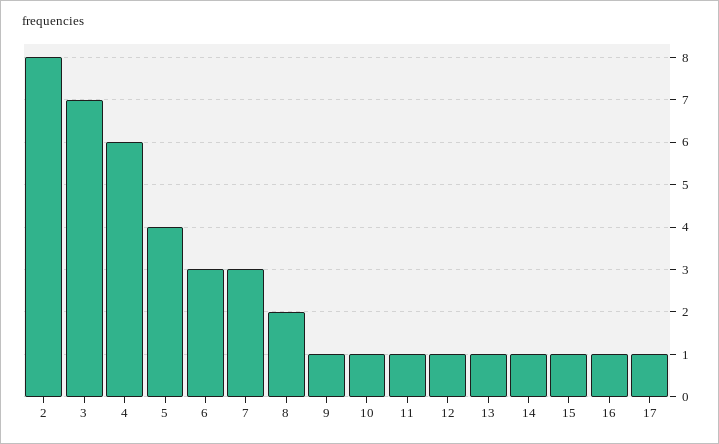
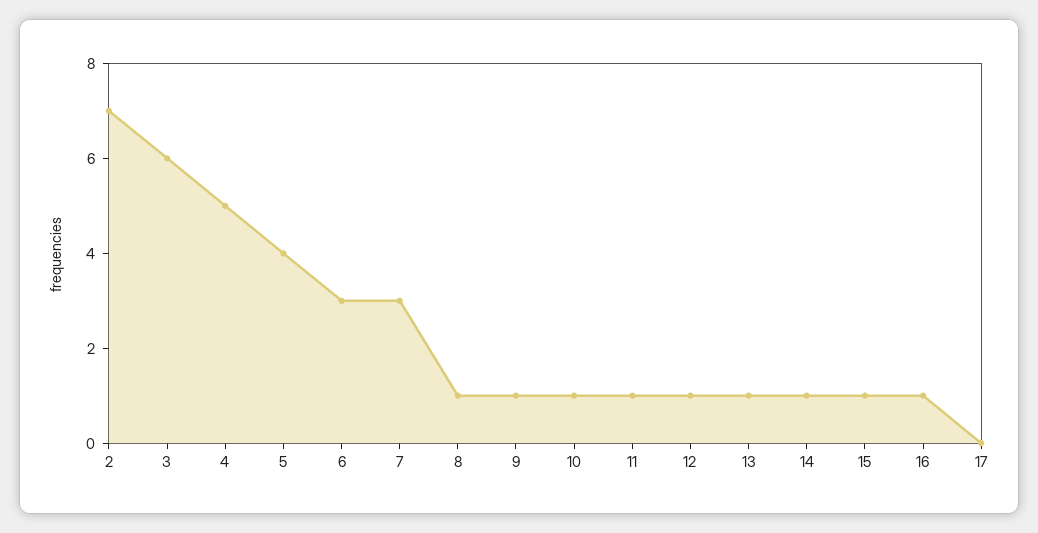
2: 8 -> 7
3: 7 -> 6
4: 6 -> 5
8: 2 -> 1
17: 1 -> 0

